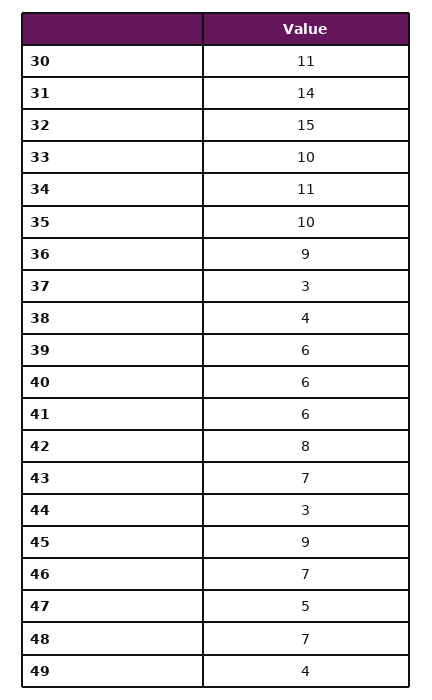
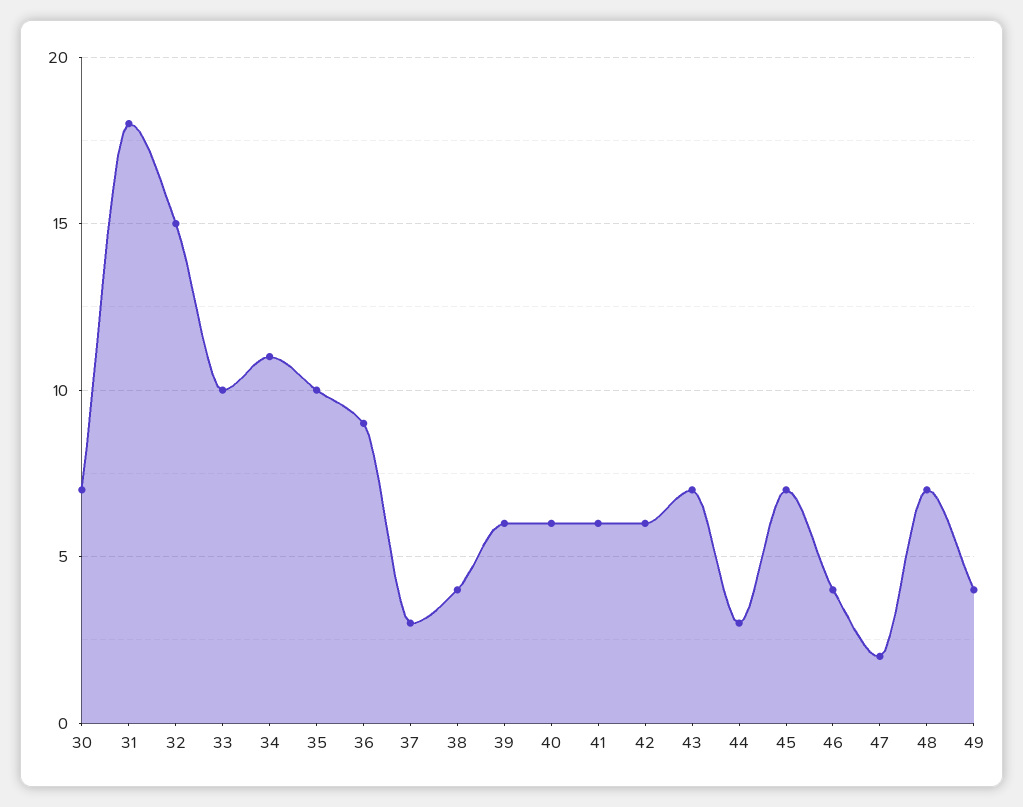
30: 11 -> 7
31: 14 -> 18
42: 8 -> 6
45: 9 -> 7
46: 7 -> 4
47: 5 -> 2

